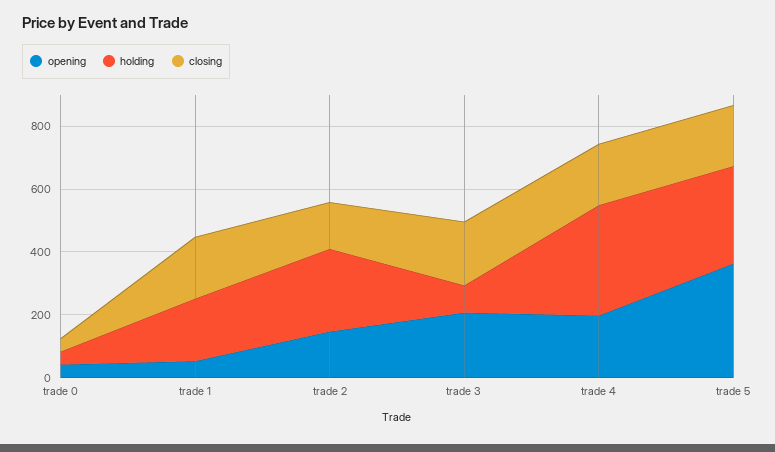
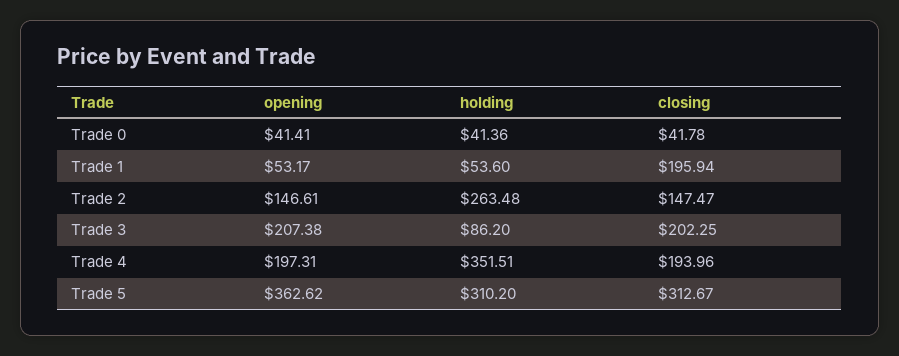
holding, trade 1: 200 -> 53.6
closing, trade 5: 200 -> 312.67

